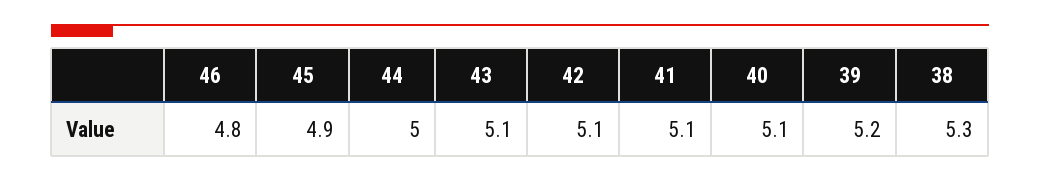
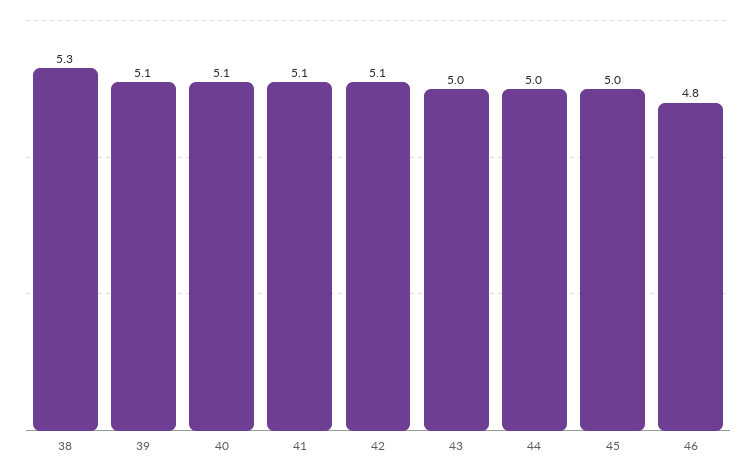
45: 4.9 -> 5
43: 5.1 -> 5
39: 5.2 -> 5.1

